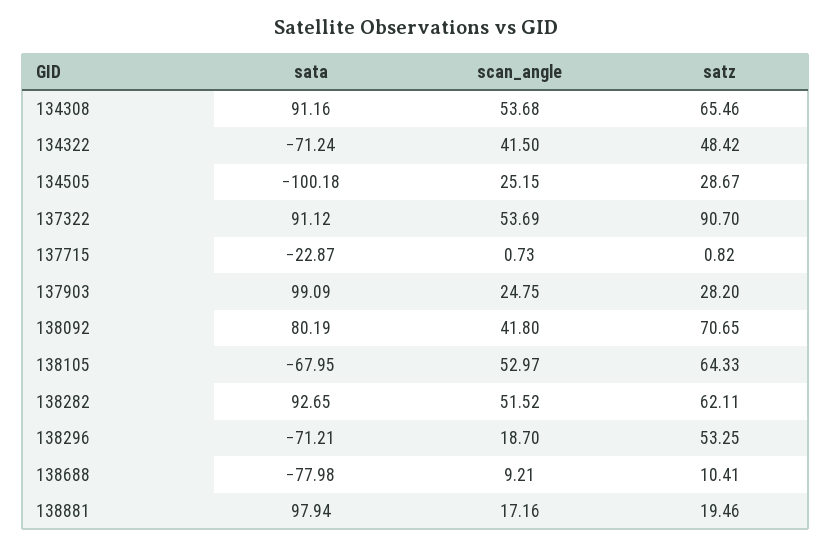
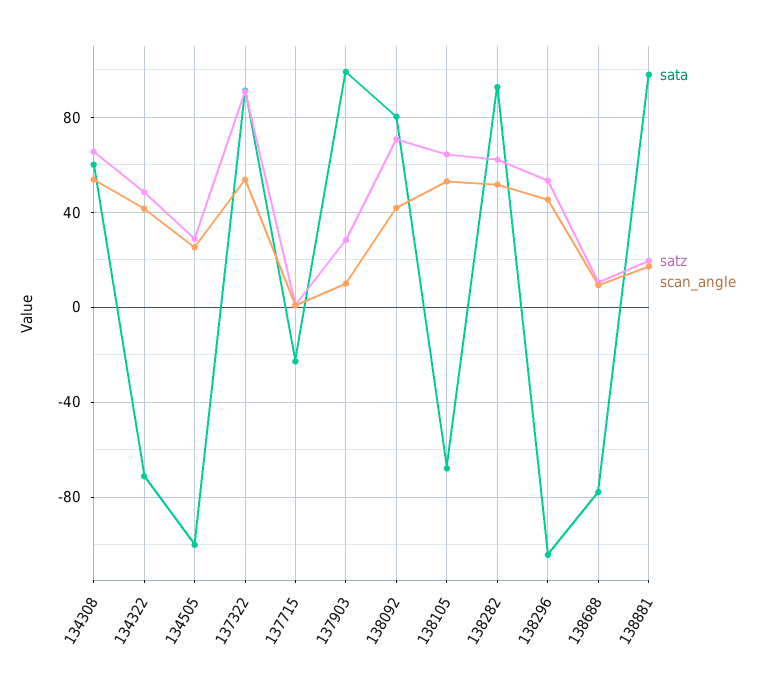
sata, 134308: 91.16 -> 60
scan_angle, 137903: 24.75 -> 10
sata, 138296: -71.21 -> -105
scan_angle, 138296: 18.7 -> 45

